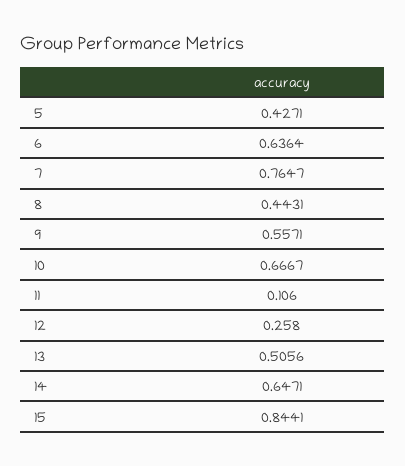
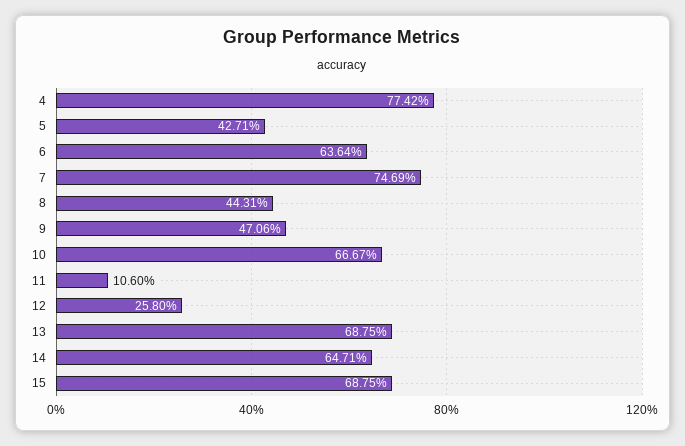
7: 0.7647 -> 0.7469
9: 0.5571 -> 0.4706
13: 0.5056 -> 0.6875
15: 0.8441 -> 0.6875
4: none -> 0.7742

